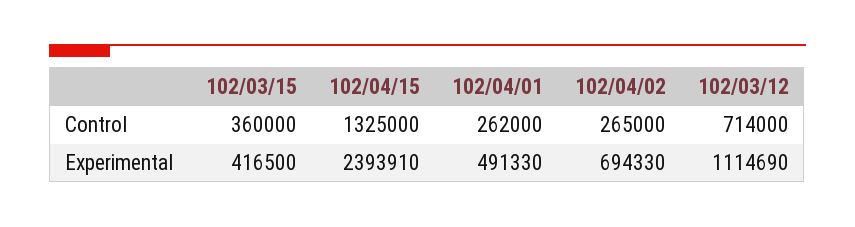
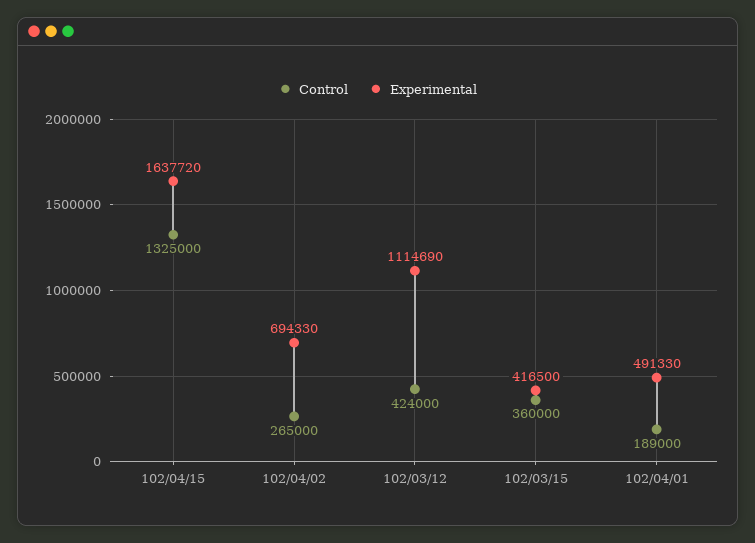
Control, 102/04/01: 262000 -> 189000
Control, 102/03/12: 714000 -> 424000
Experimental, 102/04/15: 2393910 -> 1637720

